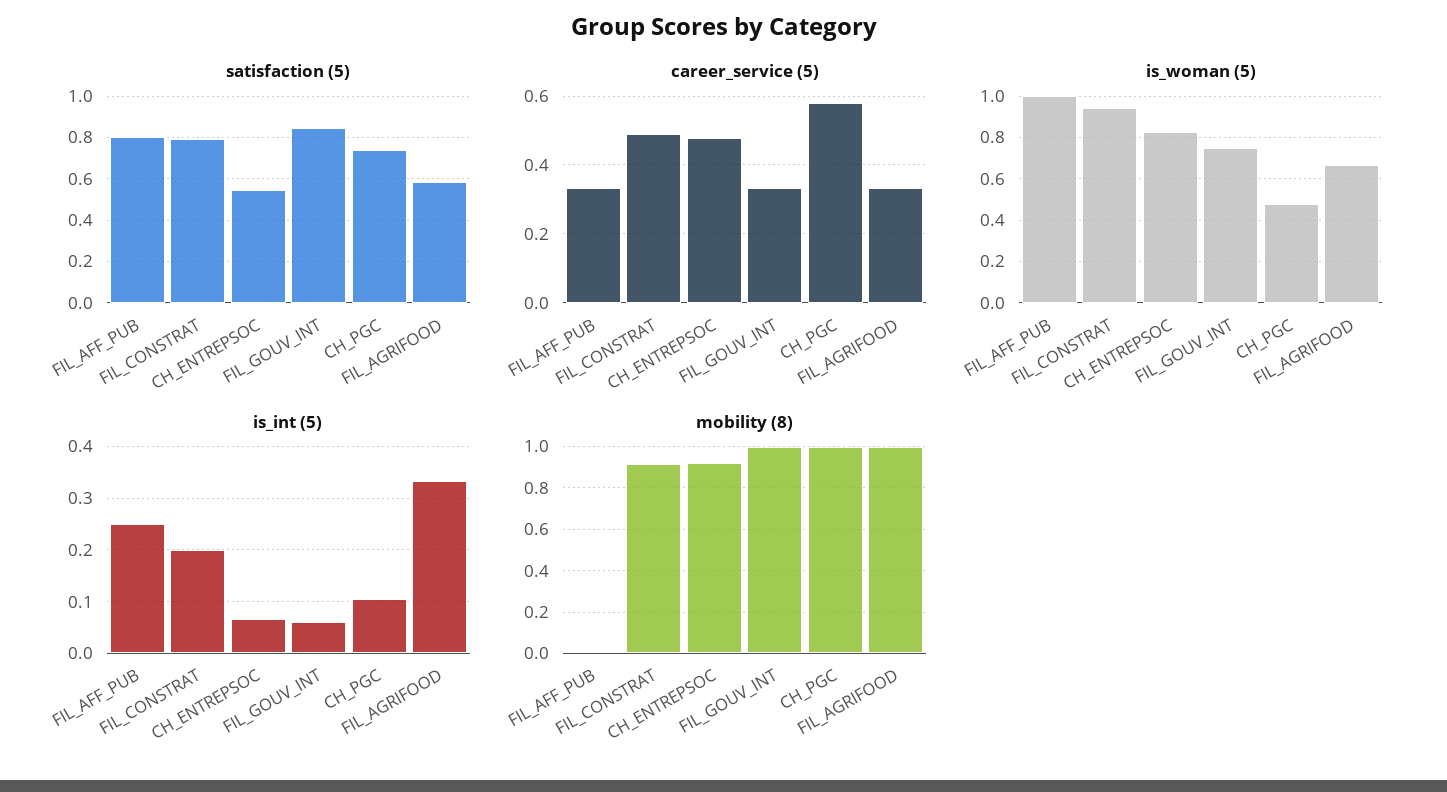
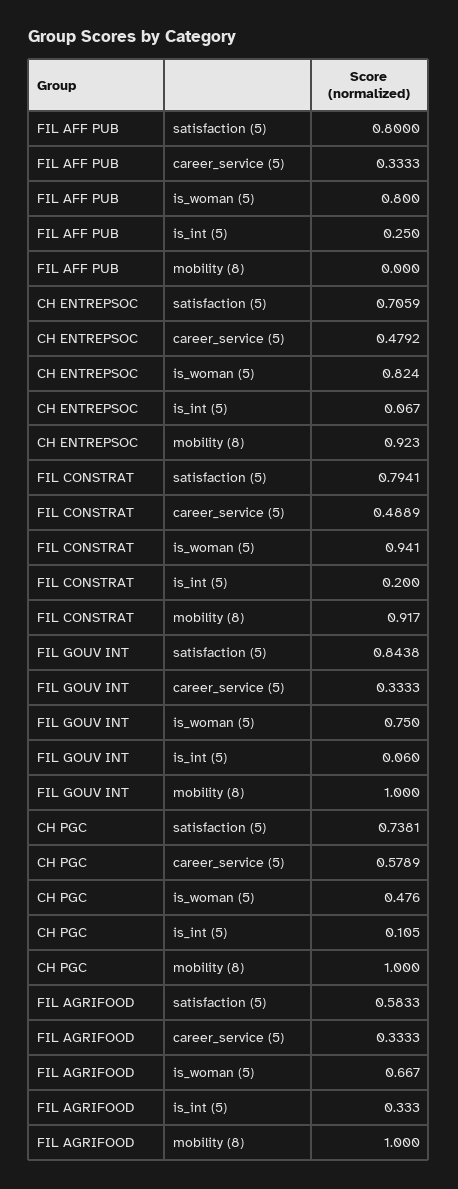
satisfaction (5), CH_ENTREPSOC: 0.55 -> 0.7059
is_woman (5), FIL_AFF_PUB: 1 -> 0.8

